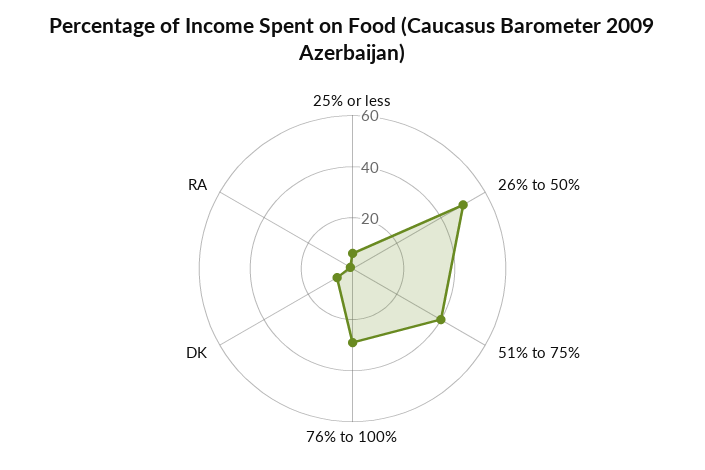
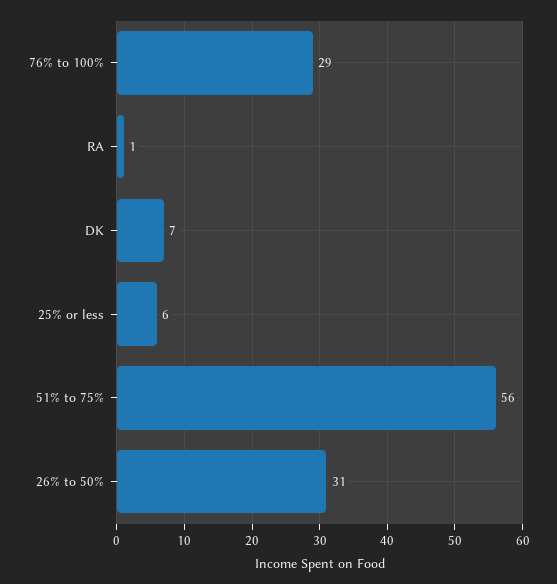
26% to 50%: 50 -> 31
51% to 75%: 40 -> 56

